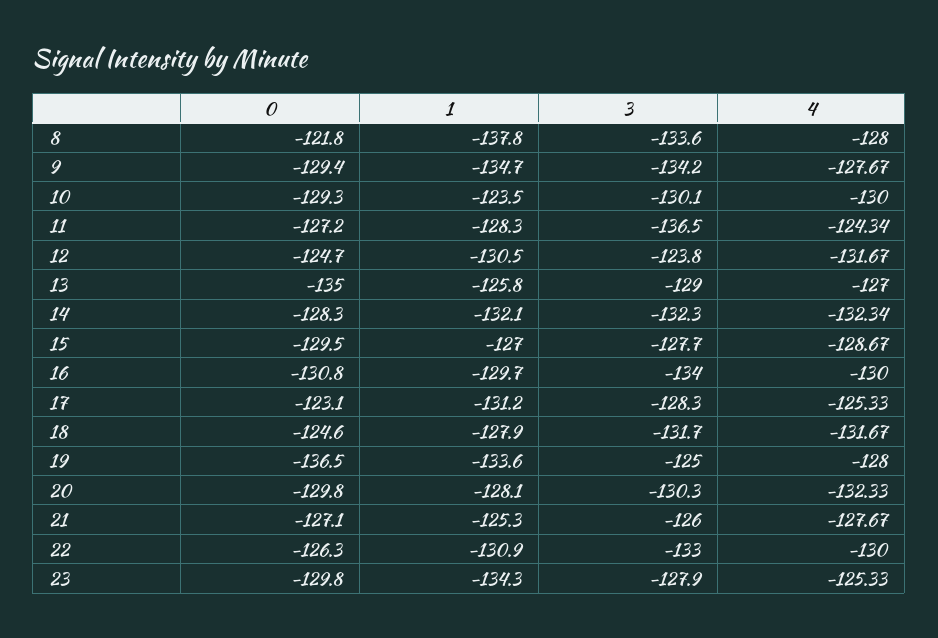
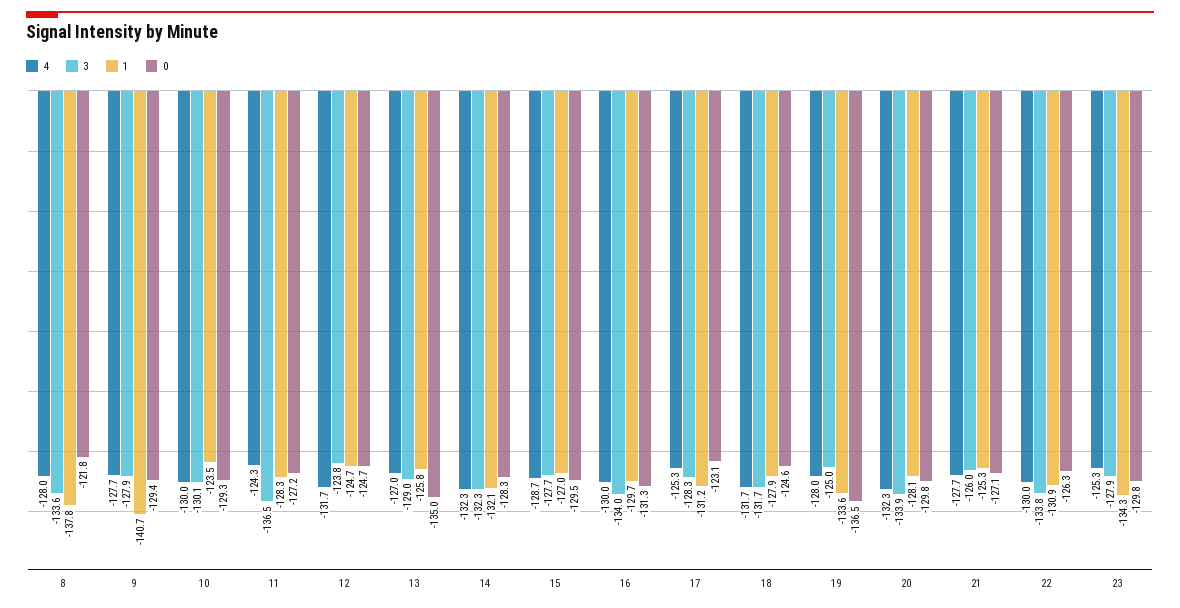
1, 9: -134.7 -> -140.7
3, 9: -134.2 -> -127.9
1, 12: -130.5 -> -124.7
0, 16: -130.8 -> -131.3
3, 20: -130.3 -> -133.9
3, 22: -133 -> -133.8

